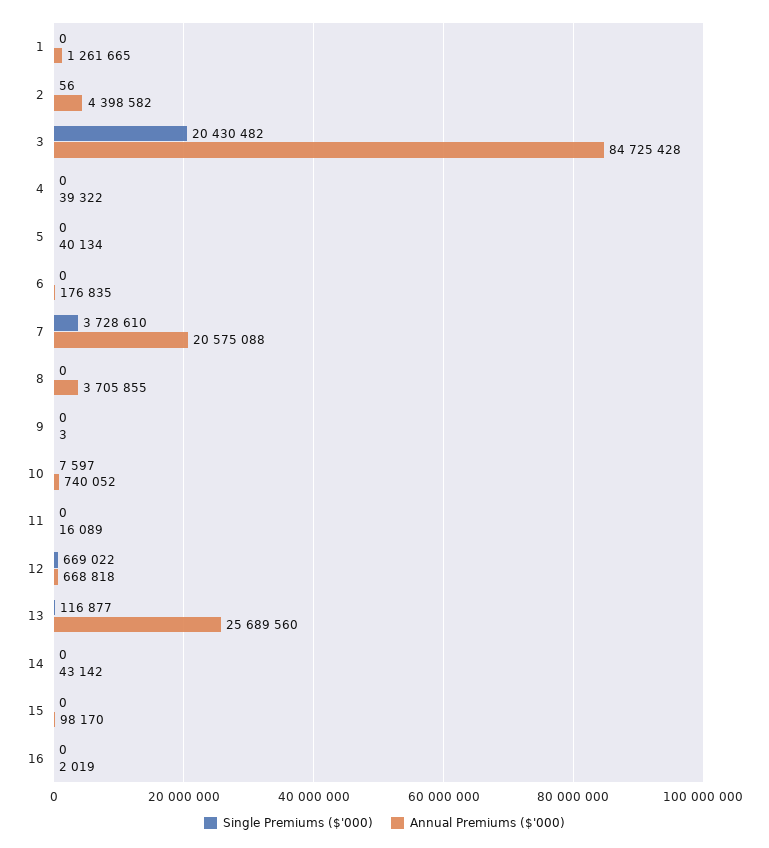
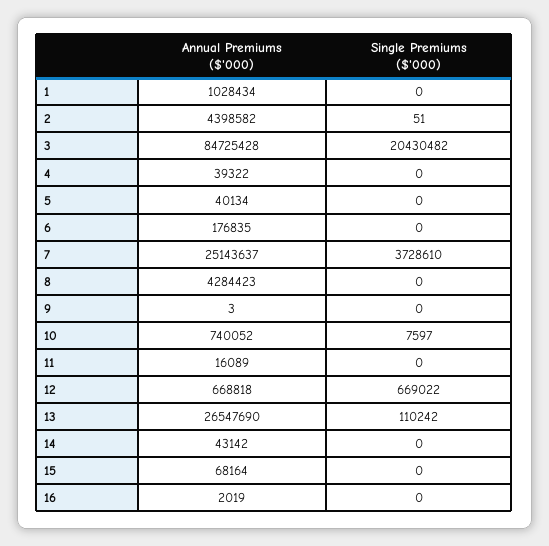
Annual Premiums ($'000), 1: 1261665 -> 1028434
Single Premiums ($'000), 2: 56 -> 51
Annual Premiums ($'000), 7: 20575088 -> 25143637
Annual Premiums ($'000), 8: 3705855 -> 4284423
Single Premiums ($'000), 13: 116877 -> 110242
Annual Premiums ($'000), 13: 25689560 -> 26547690
Annual Premiums ($'000), 15: 98170 -> 68164

